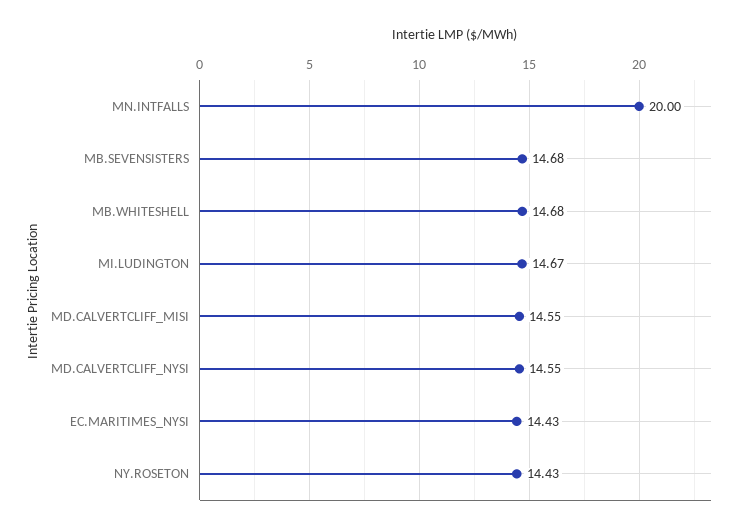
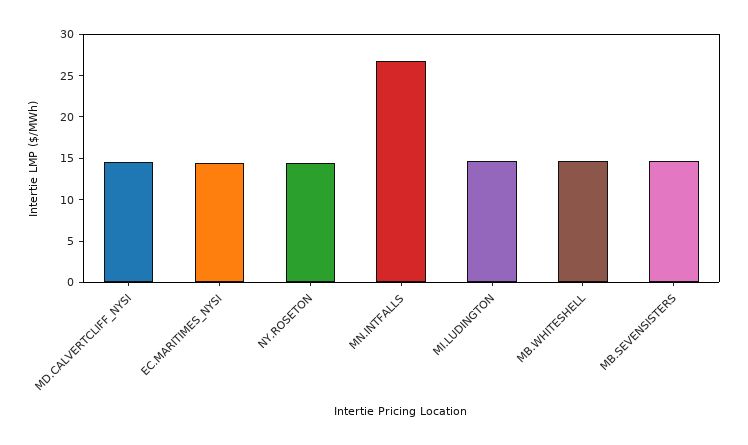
MN.INTFALLS: 20 -> 27
MD.CALVERTCLIFF_MISI: 14.55 -> none

